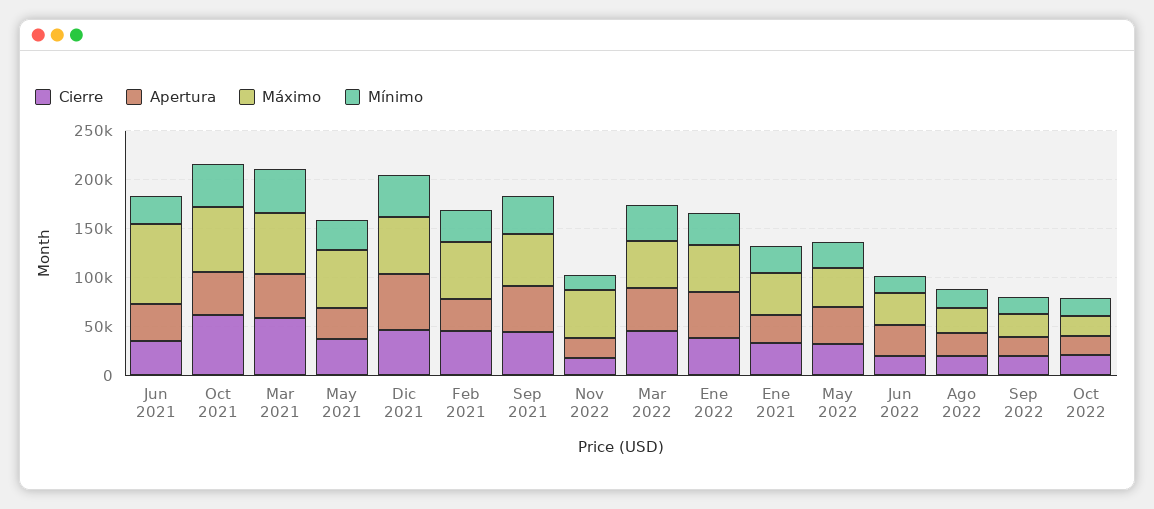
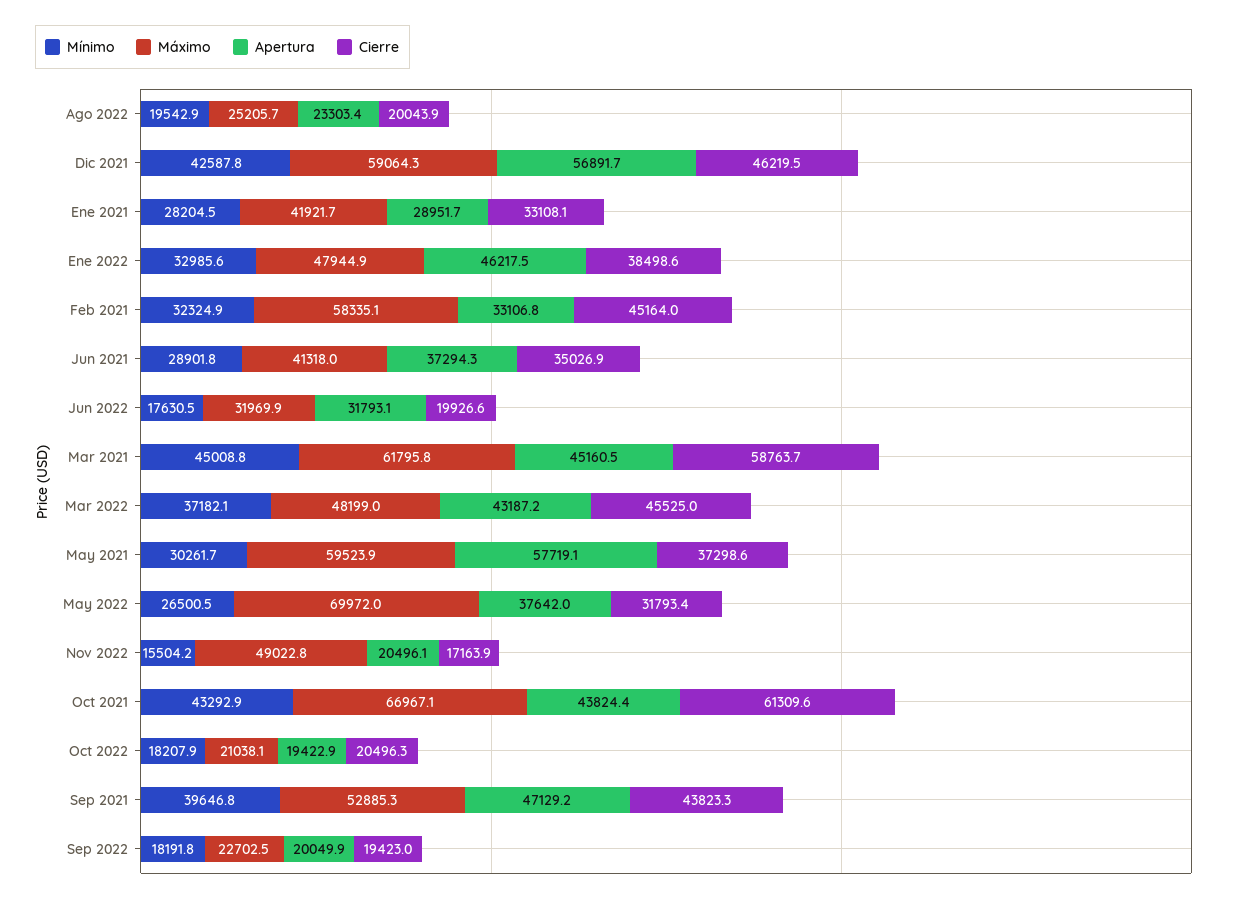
Máximo, Jun 2021: 80000 -> 41318
Apertura, May 2021: 30000 -> 57719.1
Máximo, May 2022: 40000 -> 69972

